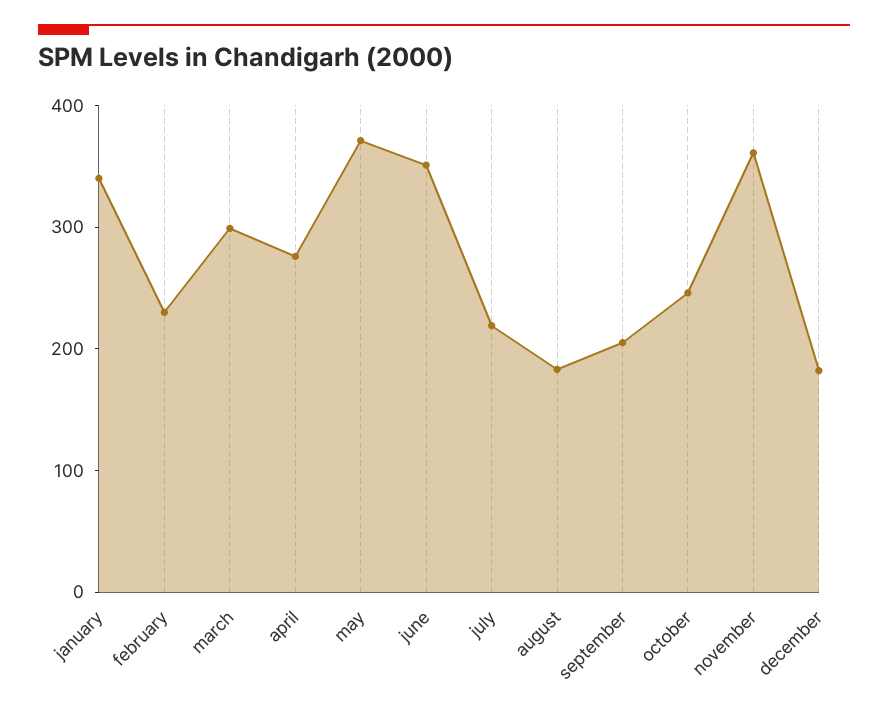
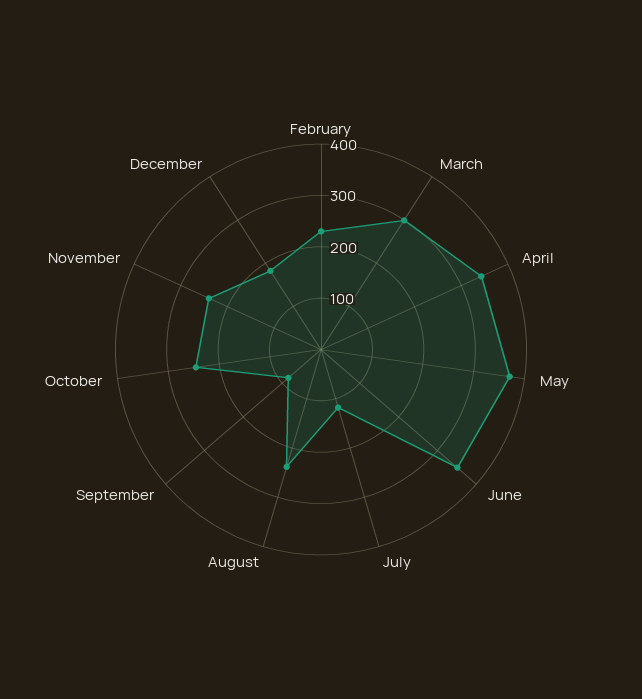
january: 340 -> none
april: 280 -> 340
july: 220 -> 120
august: 180 -> 240
september: 200 -> 80
november: 360 -> 240

